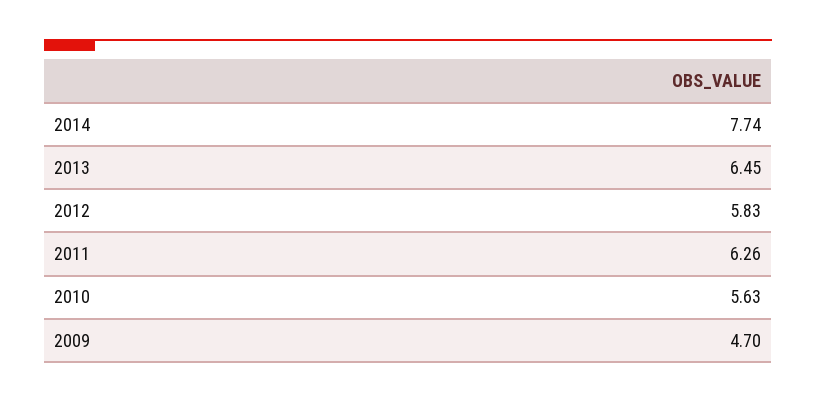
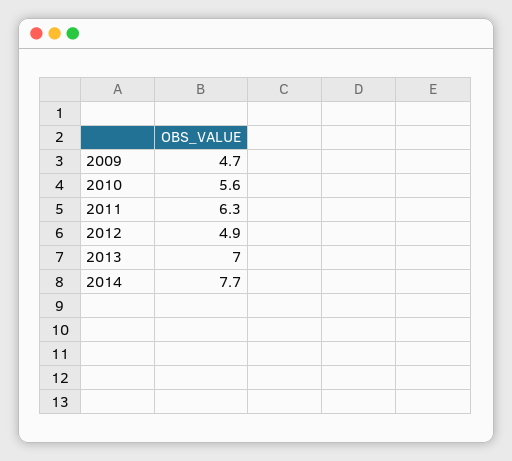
2013: 6.45 -> 7
2012: 5.83 -> 4.9

